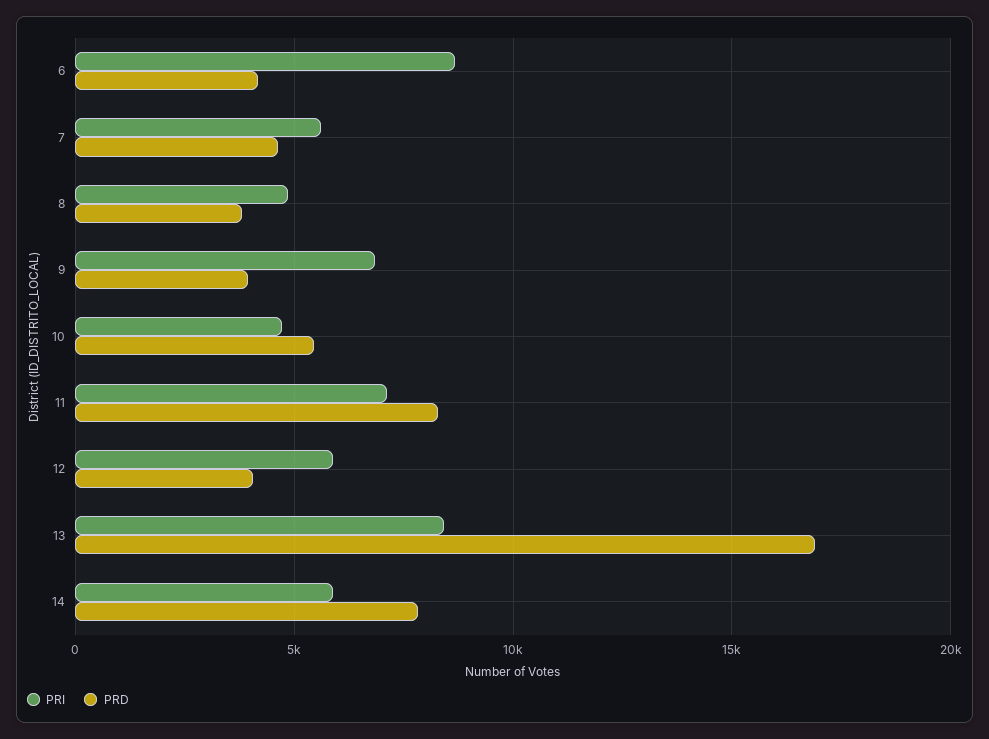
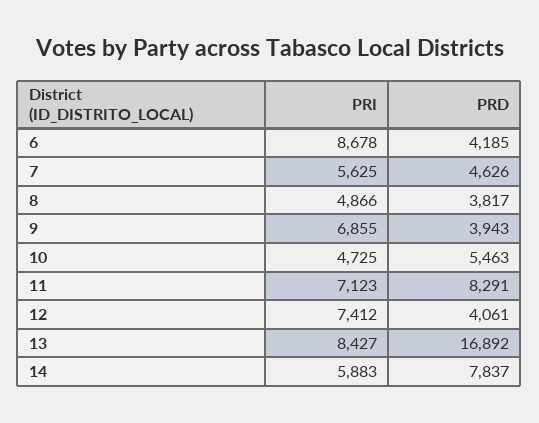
PRI, 12: 6000 -> 7412

